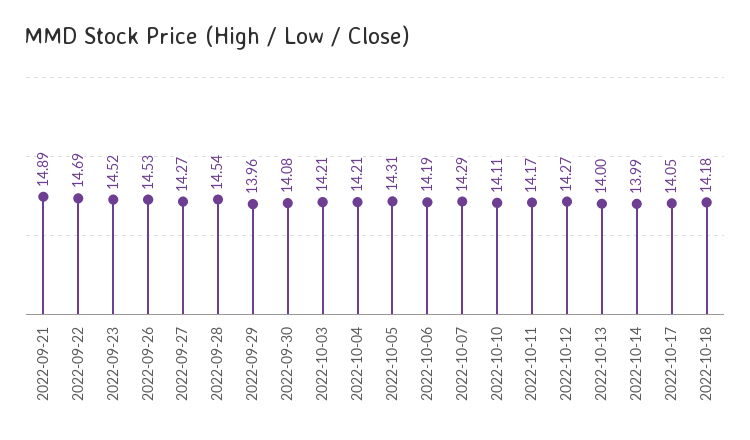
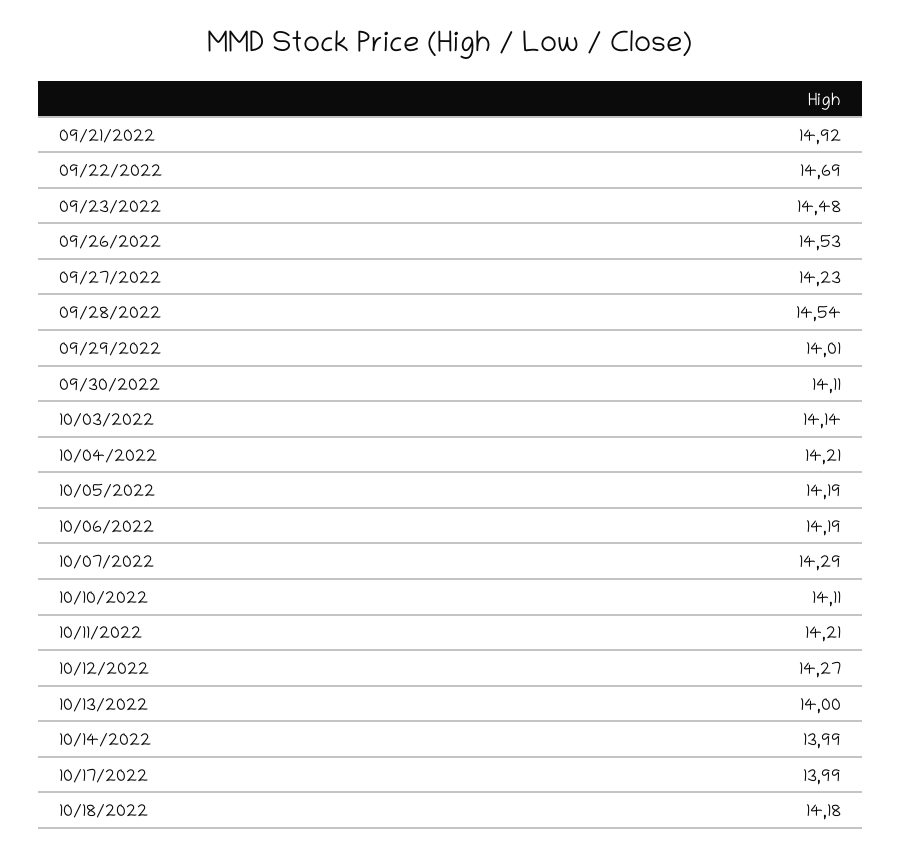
2022-09-21: 14.89 -> 14.92
2022-09-23: 14.52 -> 14.48
2022-09-27: 14.27 -> 14.23
2022-09-29: 13.96 -> 14.01
2022-09-30: 14.08 -> 14.11
2022-10-03: 14.21 -> 14.14
2022-10-05: 14.31 -> 14.19
2022-10-11: 14.17 -> 14.21
2022-10-17: 14.05 -> 13.99

